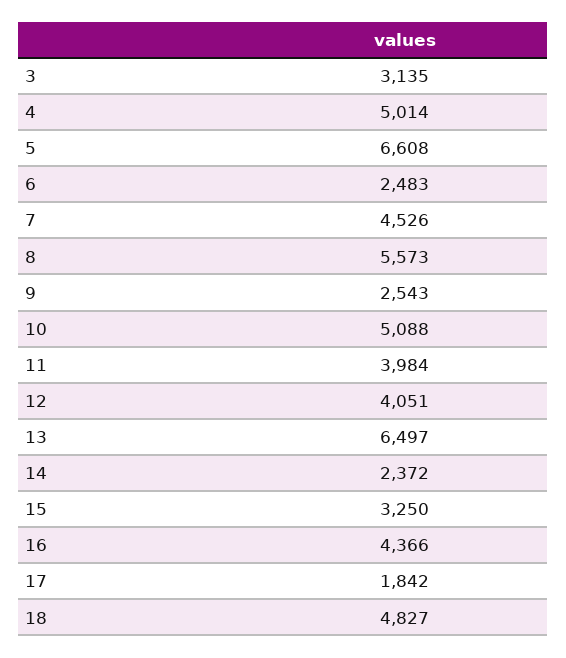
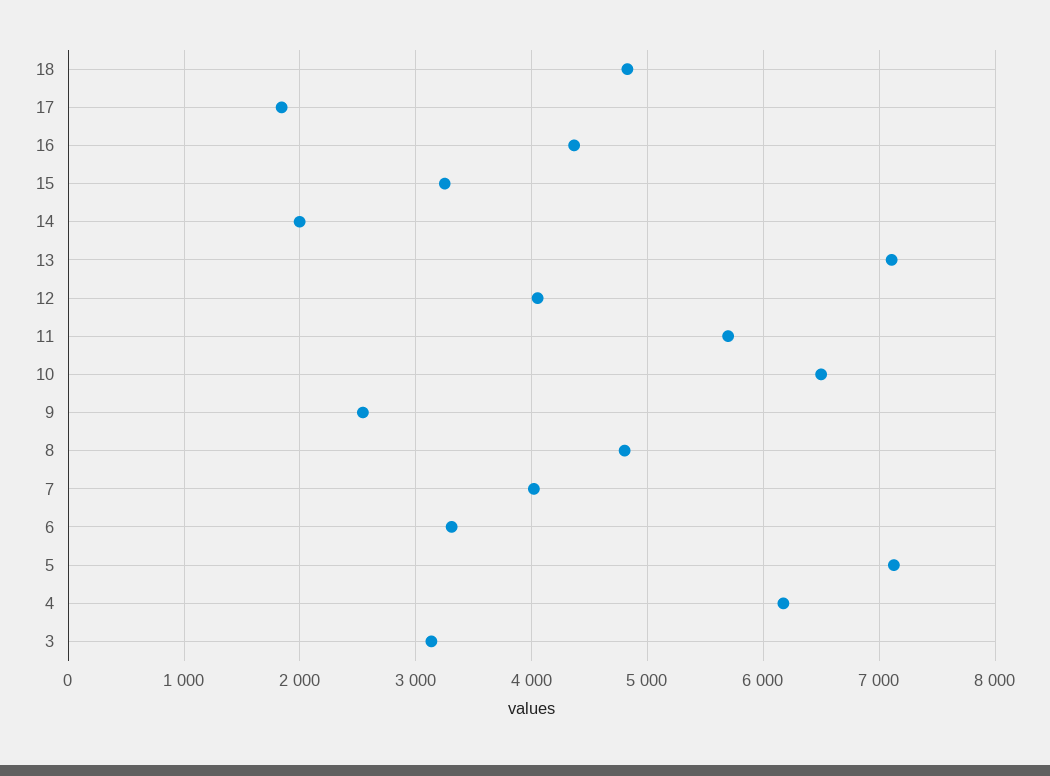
4: 5014 -> 6200
5: 6608 -> 7100
6: 2483 -> 3300
7: 4526 -> 4000
8: 5573 -> 4800
10: 5088 -> 6500
11: 3984 -> 5700
13: 6497 -> 7100
14: 2372 -> 2000

